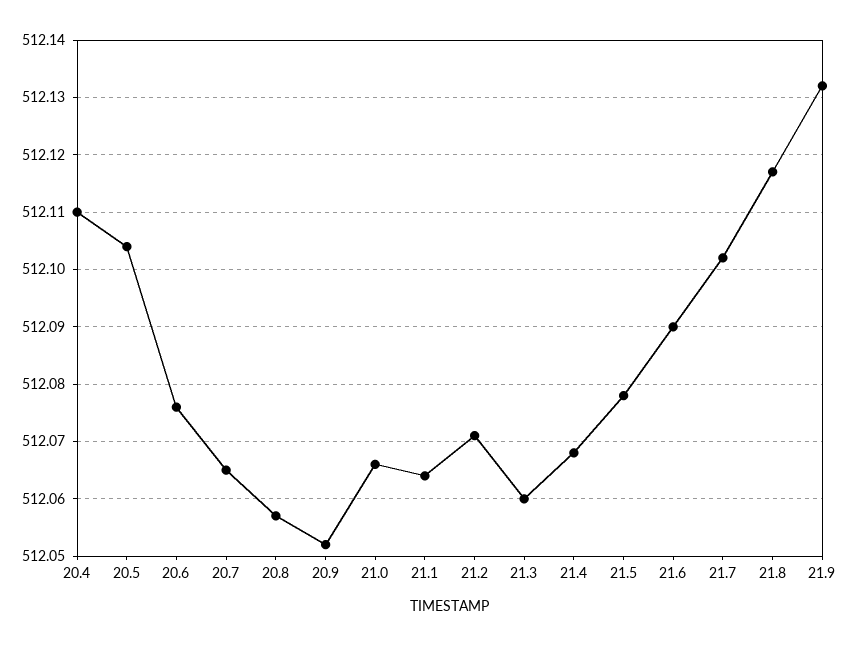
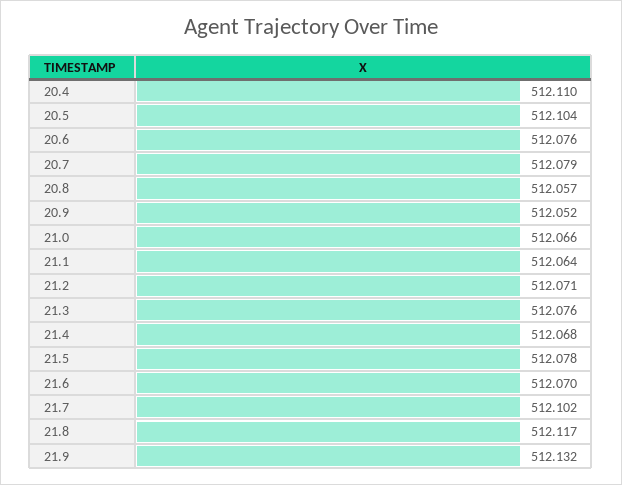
20.7: 512.065 -> 512.079
21.3: 512.06 -> 512.076
21.6: 512.09 -> 512.07

